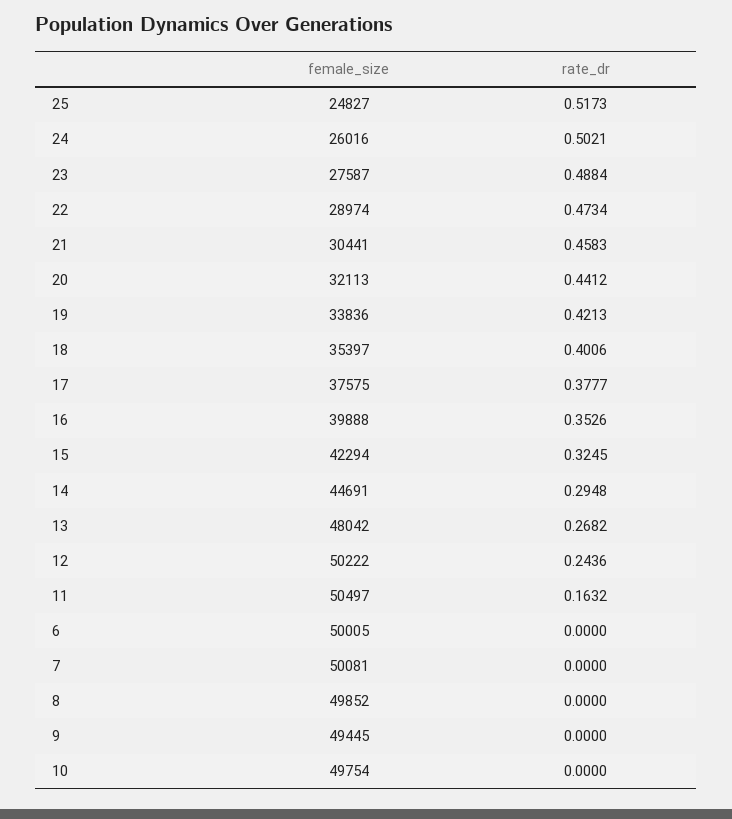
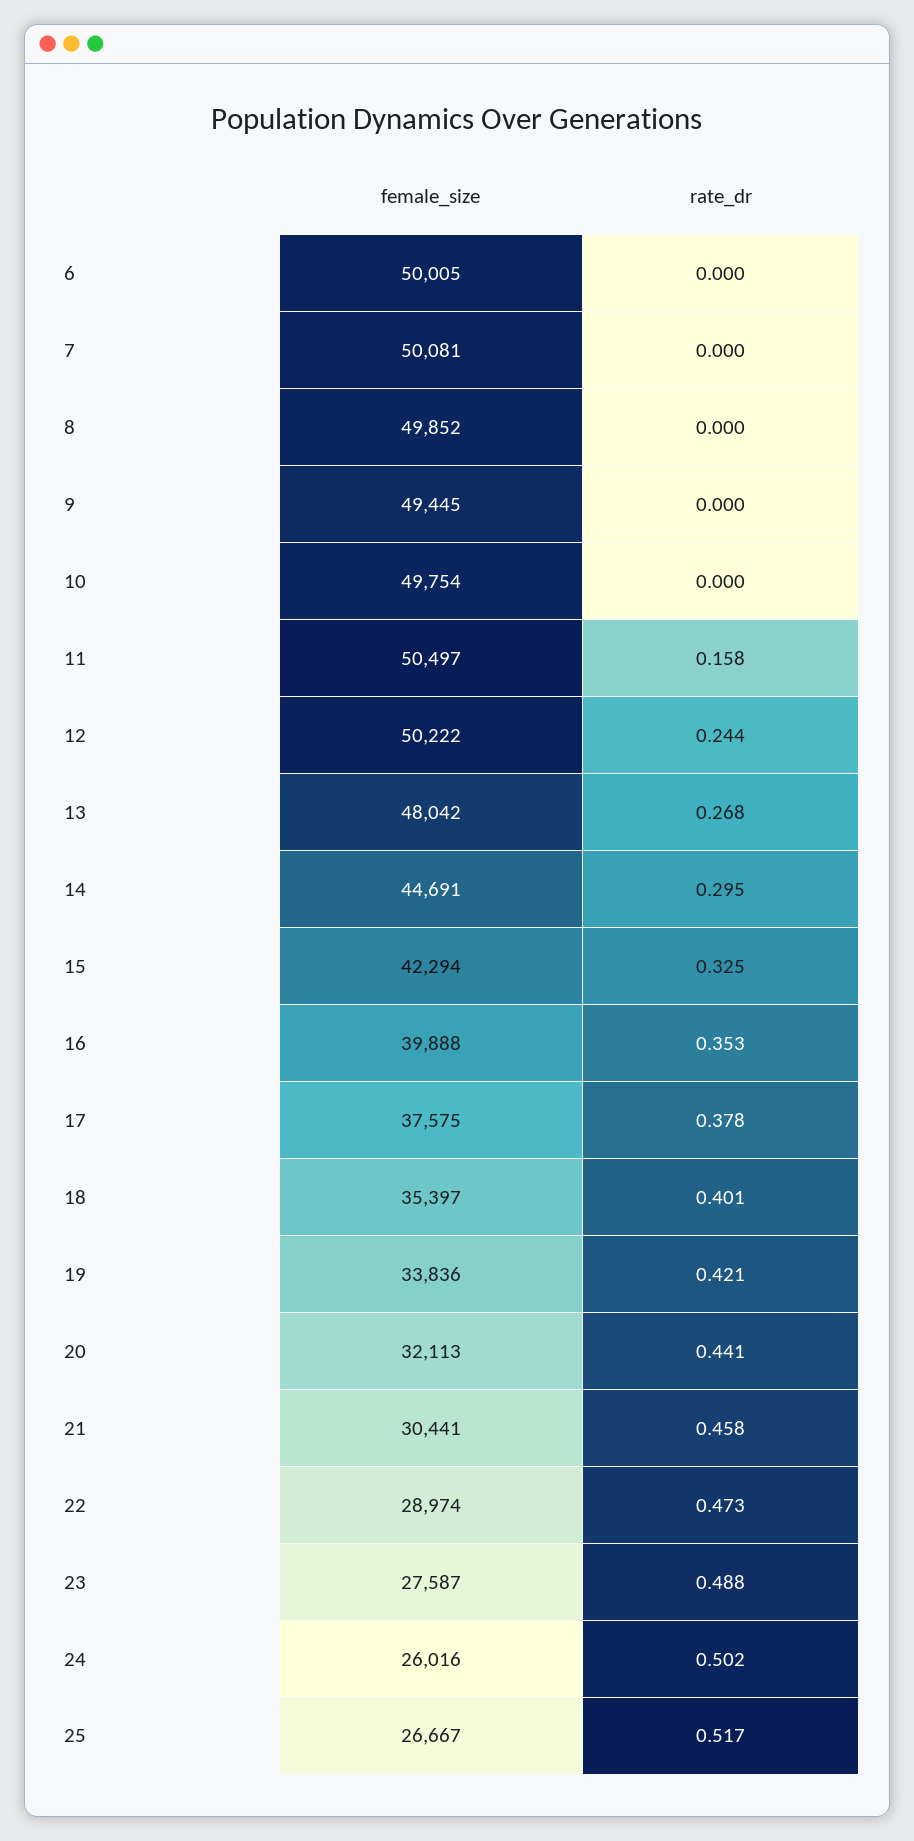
female_size, 25: 24827 -> 26667
rate_dr, 11: 0.1632 -> 0.158

